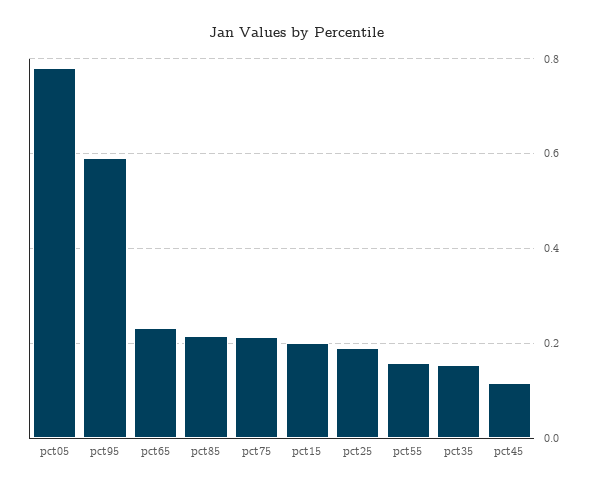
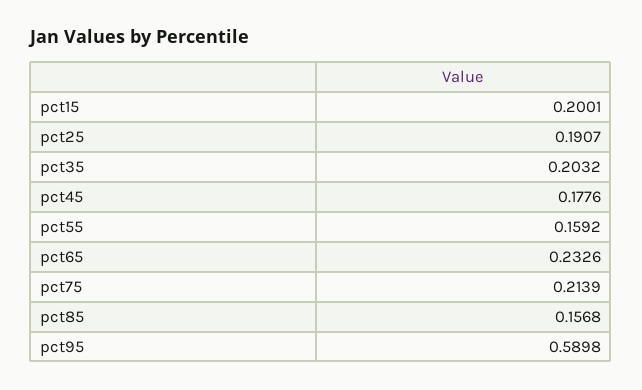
pct05: 0.78 -> none
pct85: 0.22 -> 0.1568
pct35: 0.16 -> 0.2032
pct45: 0.12 -> 0.1776

